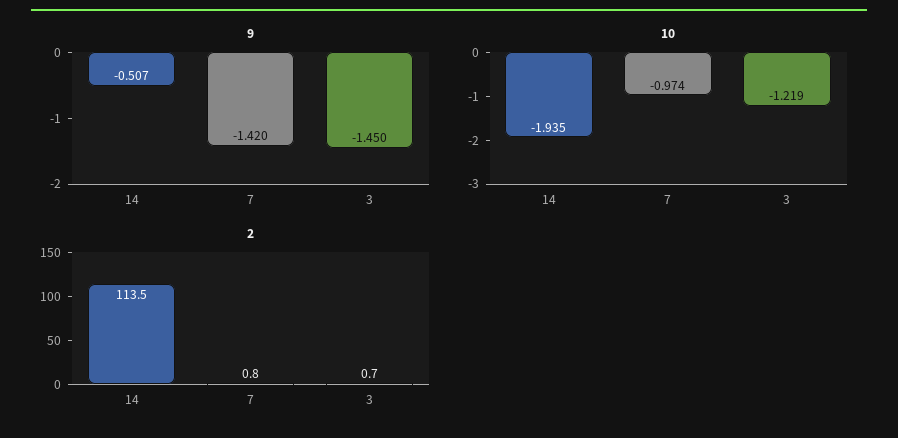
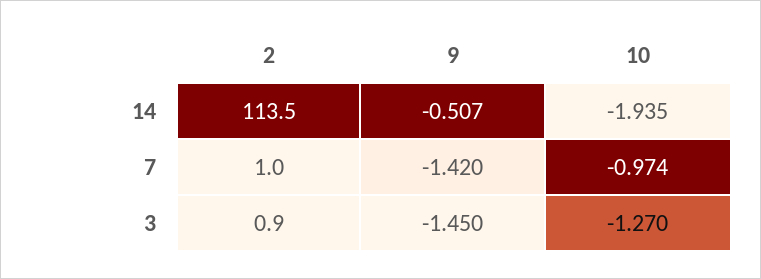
10, 3: -1.219 -> -1.27
2, 7: 0.8 -> 1
2, 3: 0.7 -> 0.9

